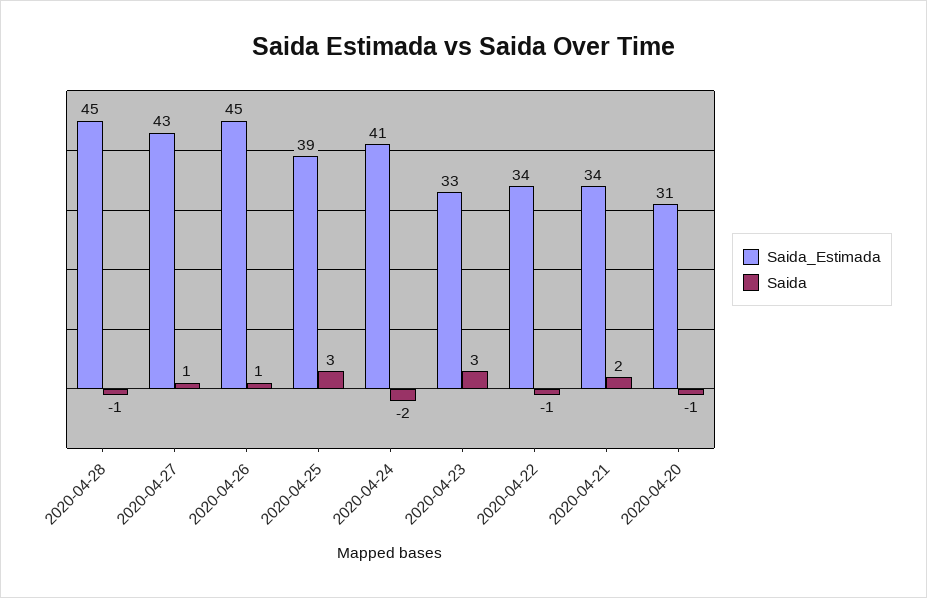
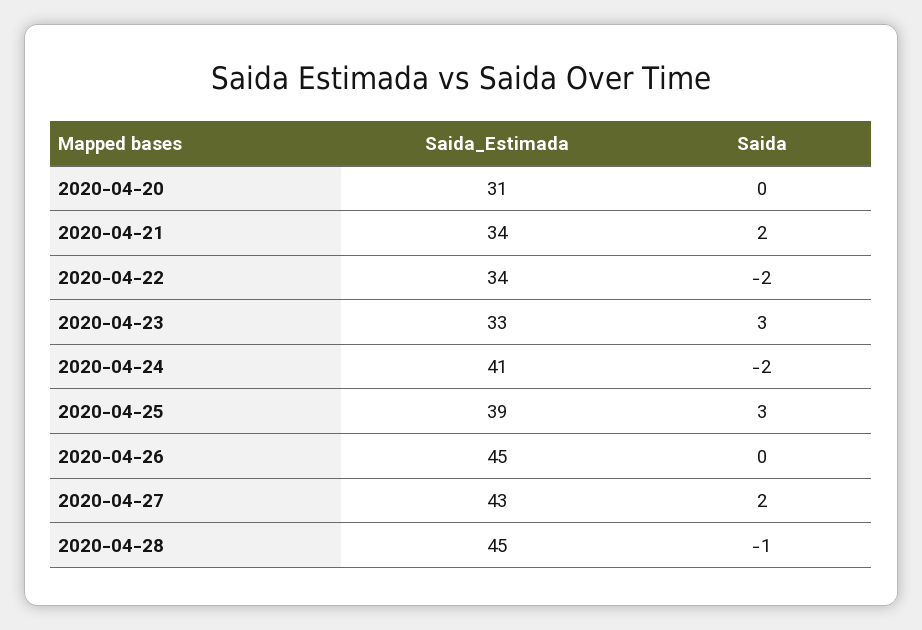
Saida, 2020-04-27: 1 -> 2
Saida, 2020-04-26: 1 -> 0
Saida, 2020-04-22: -1 -> -2
Saida, 2020-04-20: -1 -> 0

